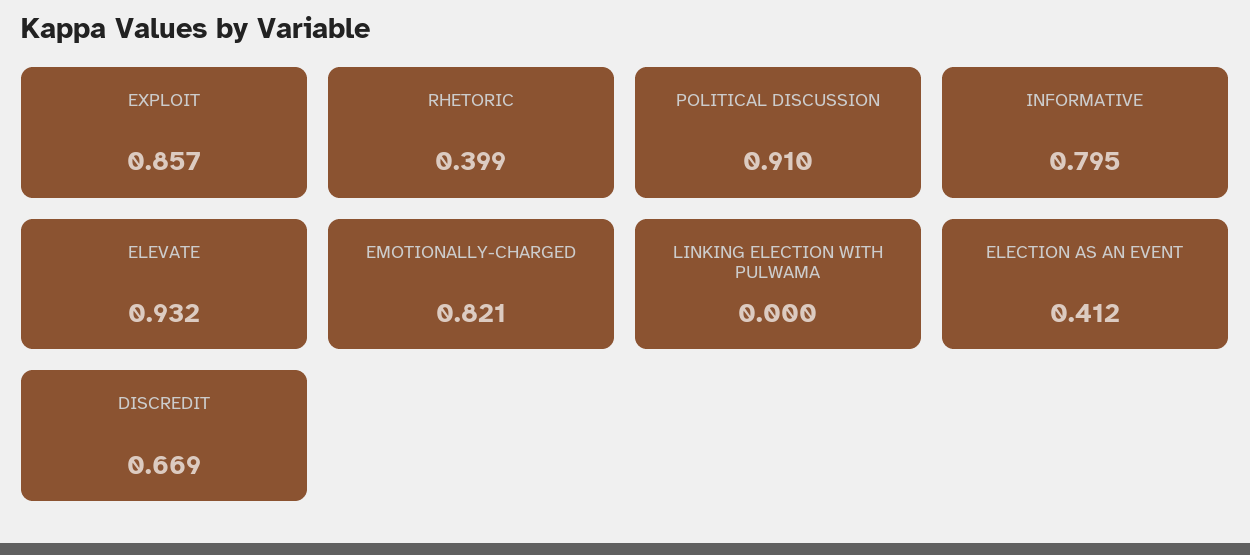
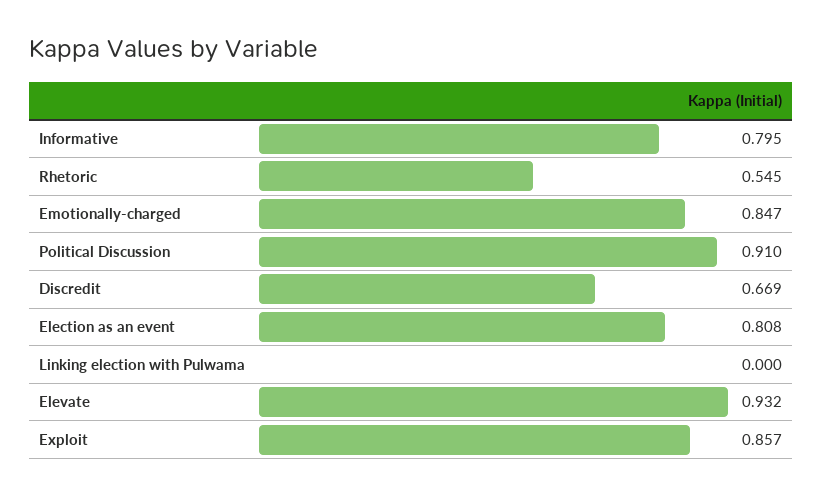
RHETORIC: 0.399 -> 0.545
EMOTIONALLY-CHARGED: 0.821 -> 0.847
ELECTION AS AN EVENT: 0.412 -> 0.808

